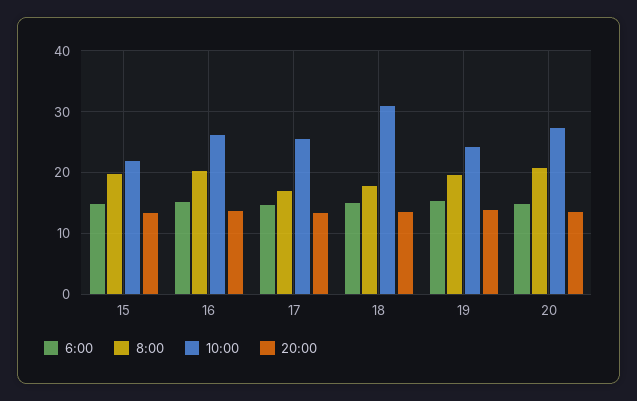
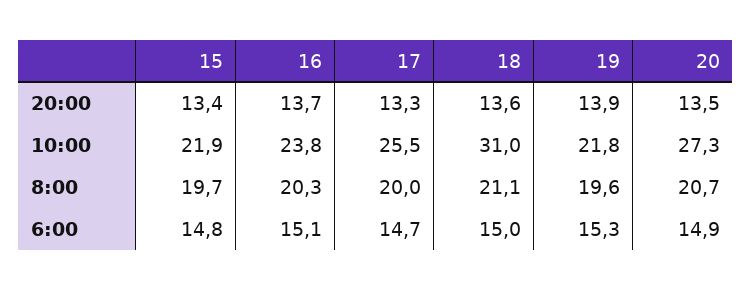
10:00, 16: 26 -> 23.8
8:00, 17: 17 -> 20
8:00, 18: 18 -> 21.1
10:00, 19: 24 -> 21.8

